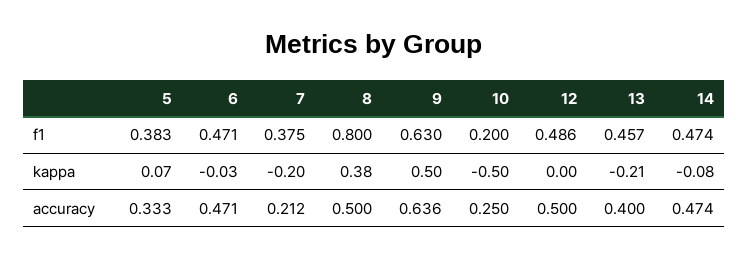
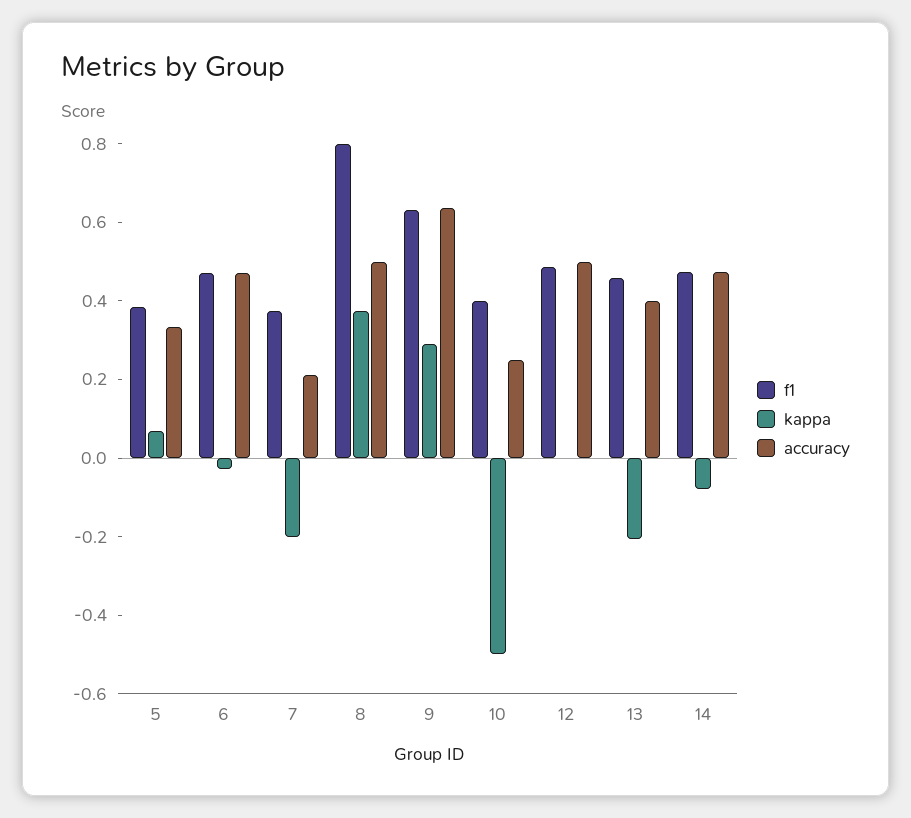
f1, 10: 0.2 -> 0.4
kappa, 9: 0.5 -> 0.3

